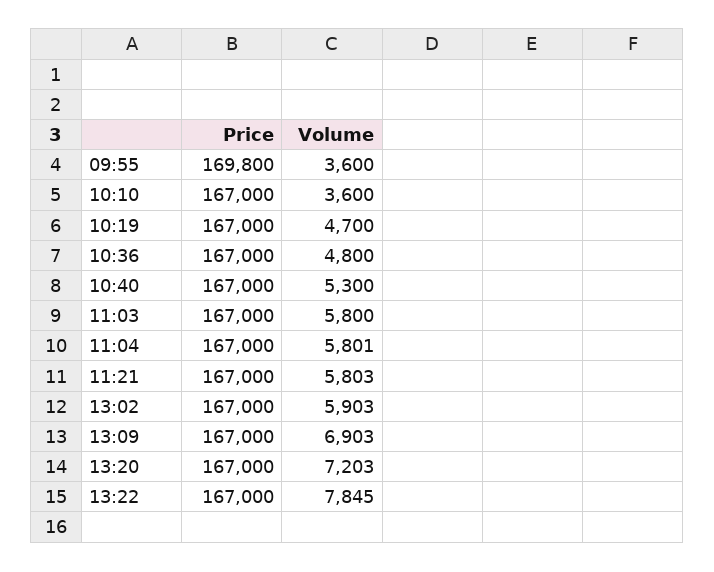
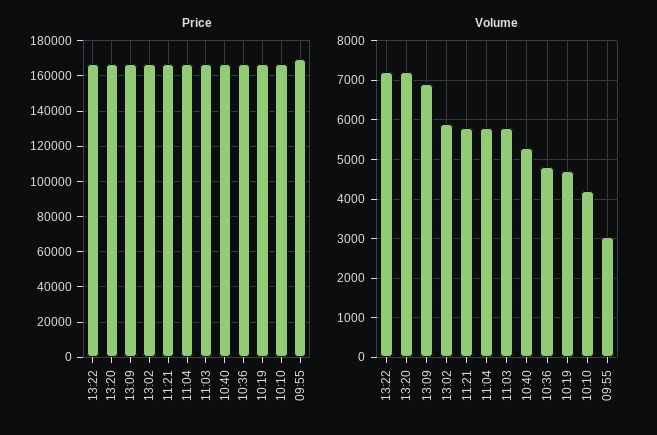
Volume, 09:55: 3600 -> 3000
Volume, 10:10: 3600 -> 4200
Volume, 13:22: 7845 -> 7200

